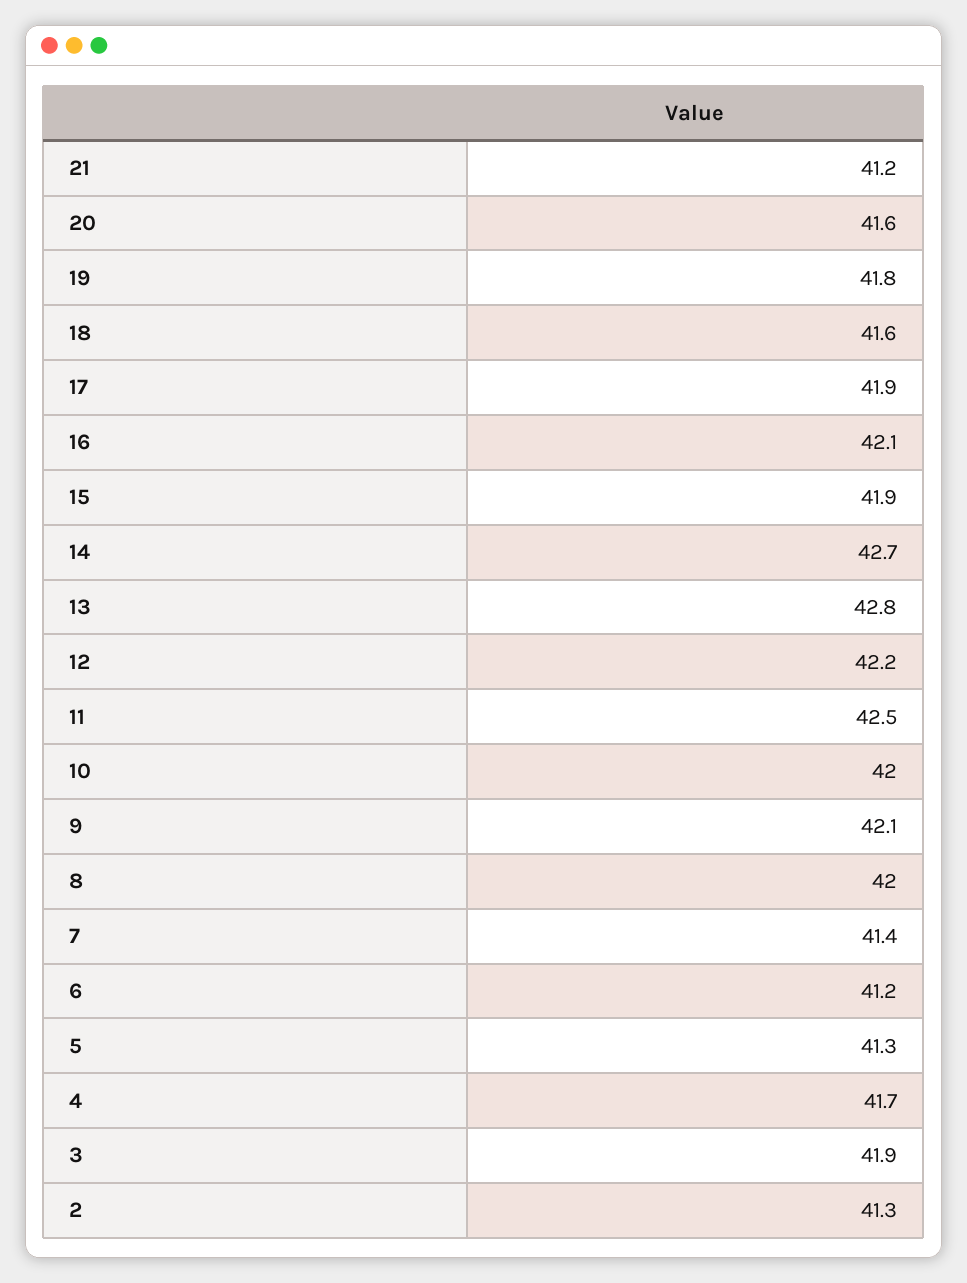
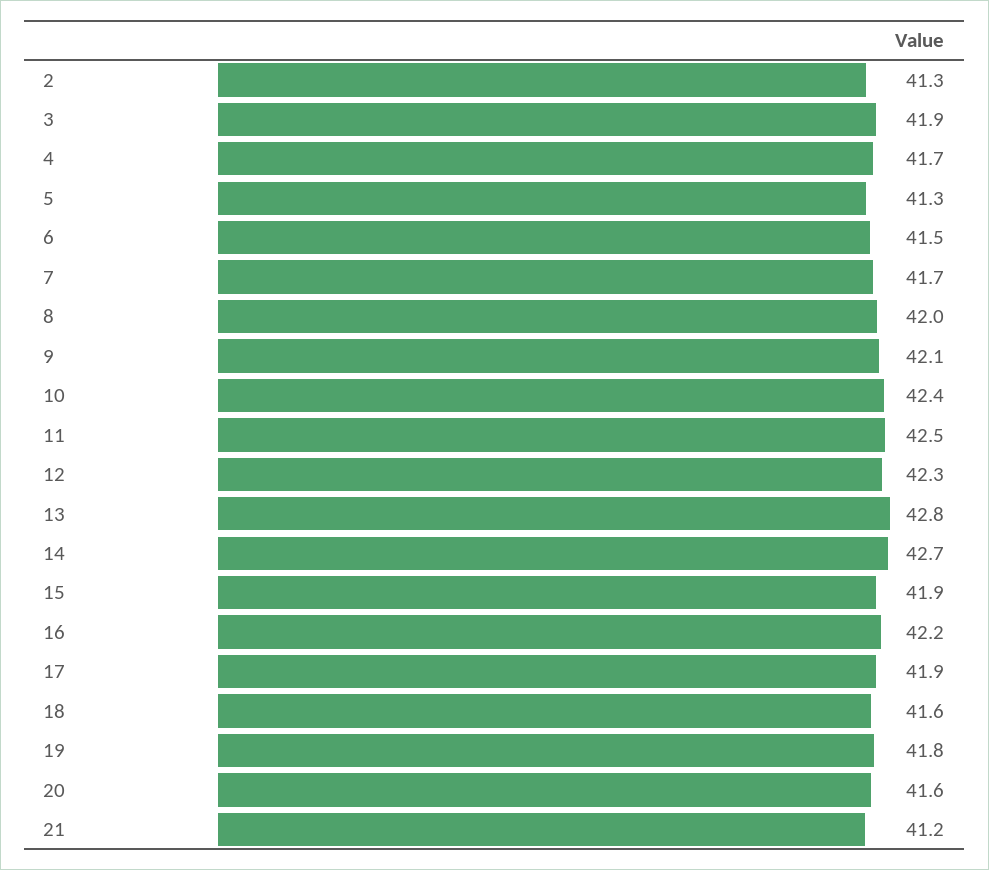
16: 42.1 -> 42.2
12: 42.2 -> 42.3
10: 42 -> 42.4
7: 41.4 -> 41.7
6: 41.2 -> 41.5

